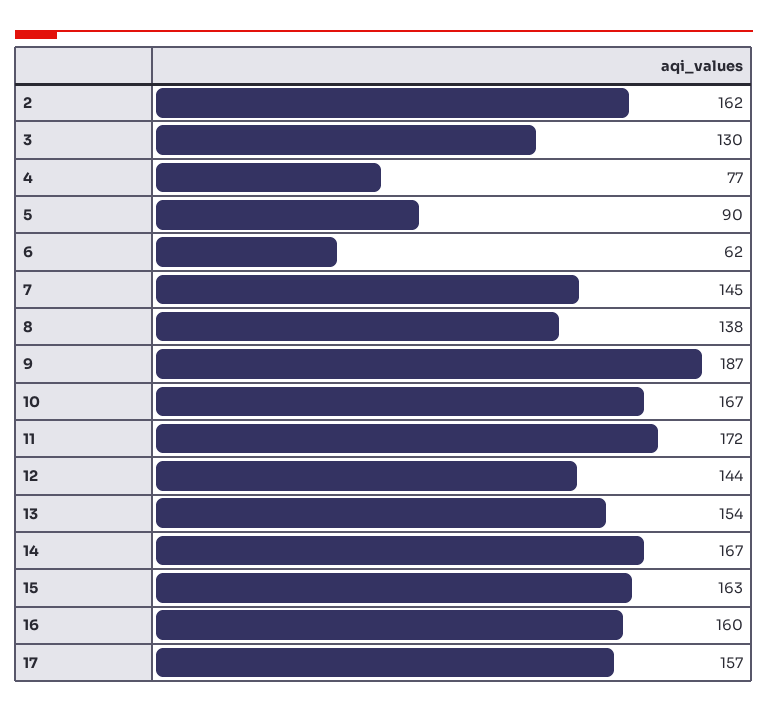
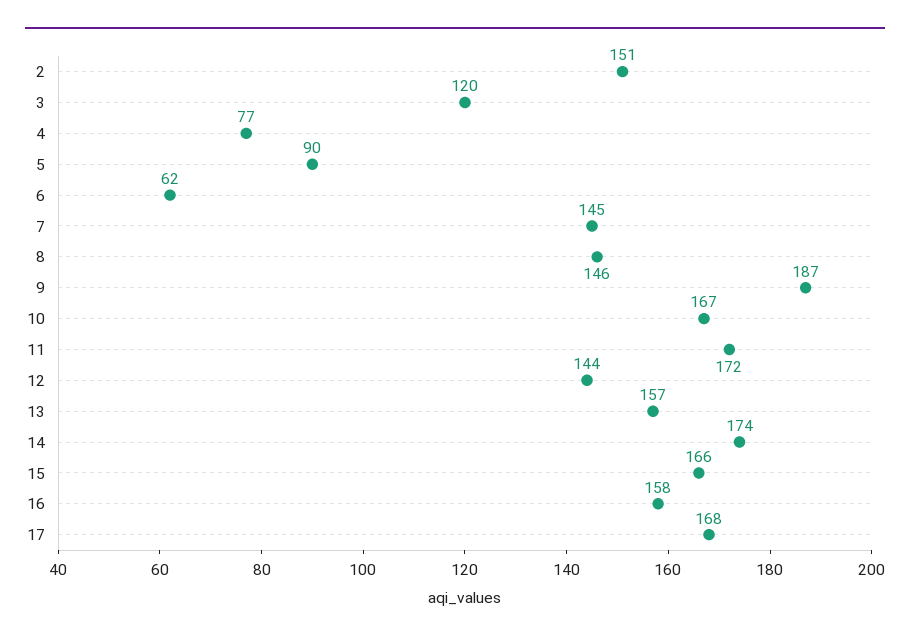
2: 162 -> 151
3: 130 -> 120
8: 138 -> 146
13: 154 -> 157
14: 167 -> 174
15: 163 -> 166
16: 160 -> 158
17: 157 -> 168

